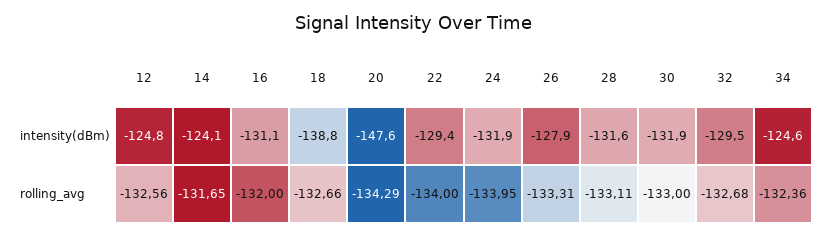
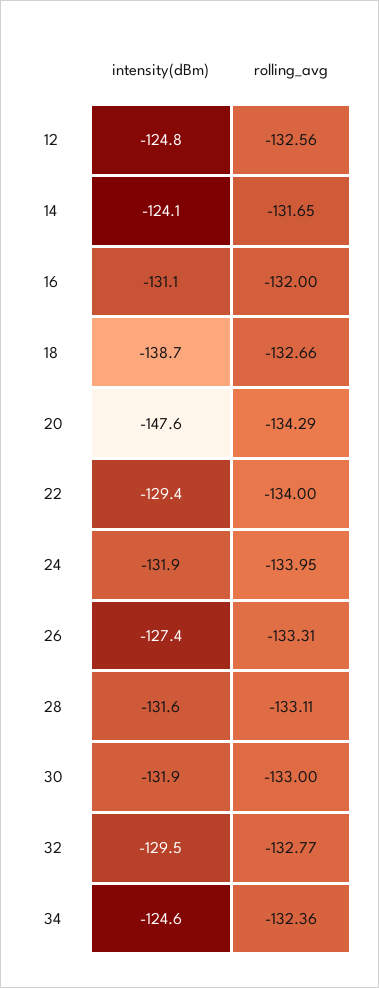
18, intensity(dBm): -138.8 -> -138.7
26, intensity(dBm): -127.9 -> -127.4
32, rolling_avg: -132.68 -> -132.77

